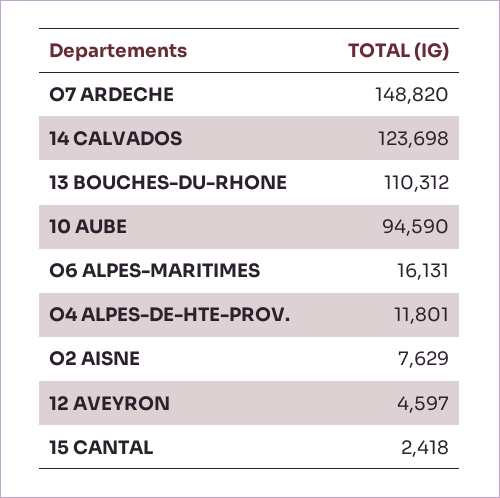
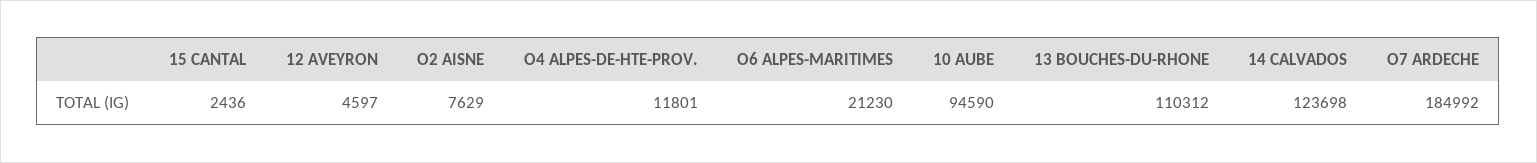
O7 ARDECHE: 148820 -> 184992
O6 ALPES-MARITIMES: 16131 -> 21230
15 CANTAL: 2418 -> 2436

